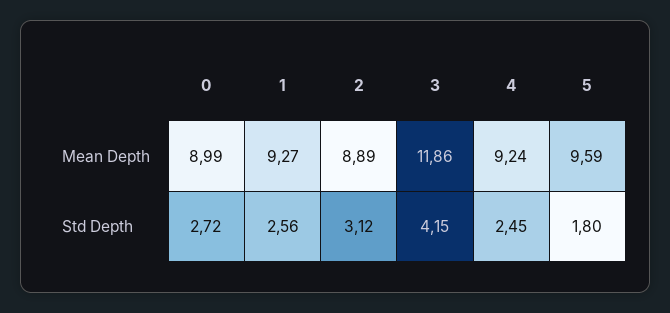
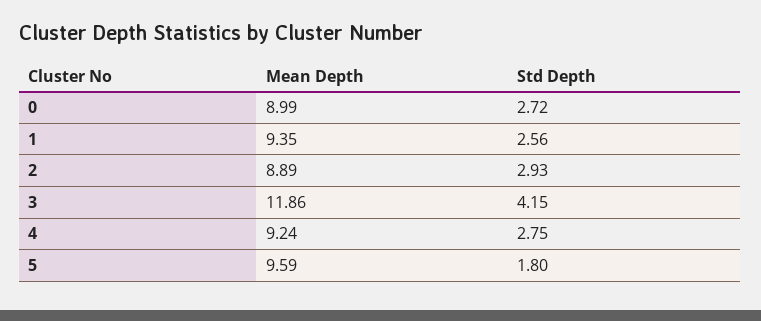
1, Mean Depth: 9.27 -> 9.35
2, Std Depth: 3.12 -> 2.93
4, Std Depth: 2.45 -> 2.75

